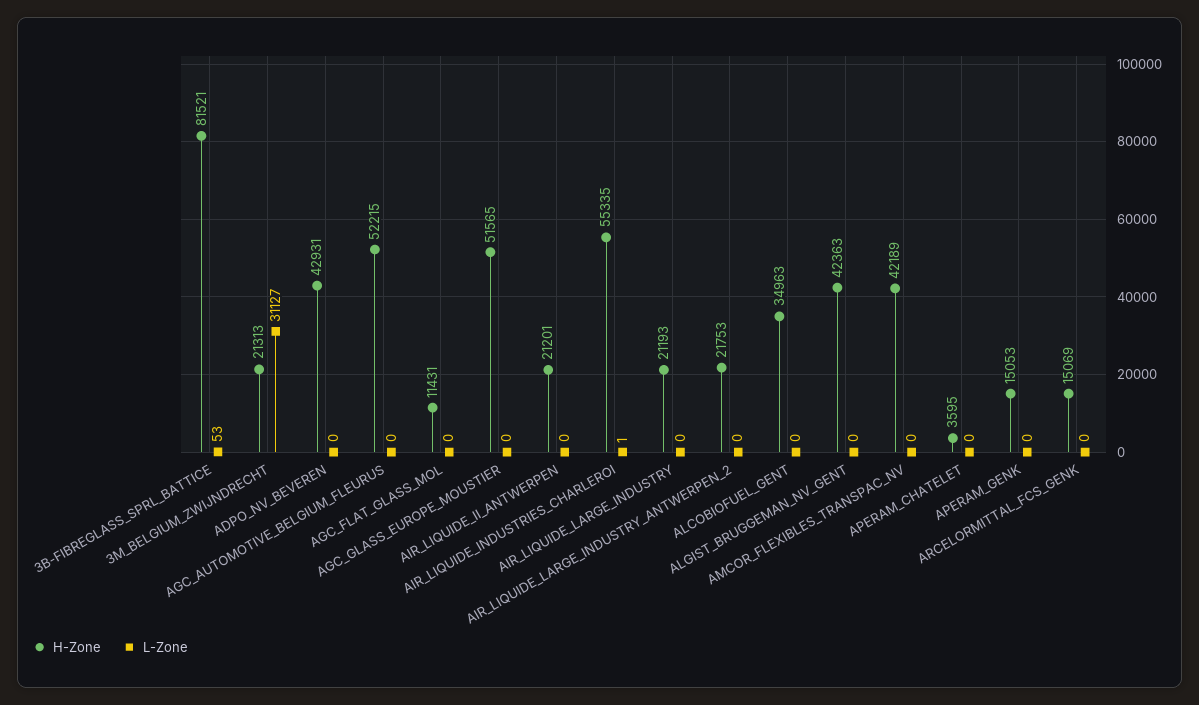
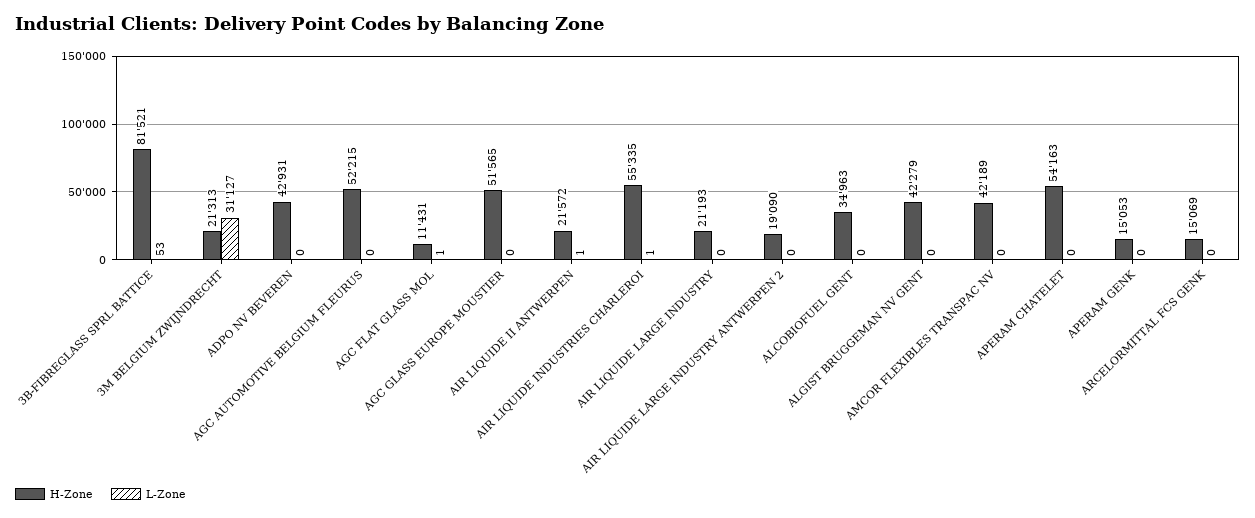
L-Zone, AGC_FLAT_GLASS_MOL: 0 -> 1
H-Zone, AIR_LIQUIDE_II_ANTWERPEN: 21201 -> 21572
L-Zone, AIR_LIQUIDE_II_ANTWERPEN: 0 -> 1
H-Zone, AIR_LIQUIDE_LARGE_INDUSTRY_ANTWERPEN_2: 21753 -> 19090
H-Zone, ALGIST_BRUGGEMAN_NV_GENT: 42363 -> 42279
H-Zone, APERAM_CHATELET: 3595 -> 54163

